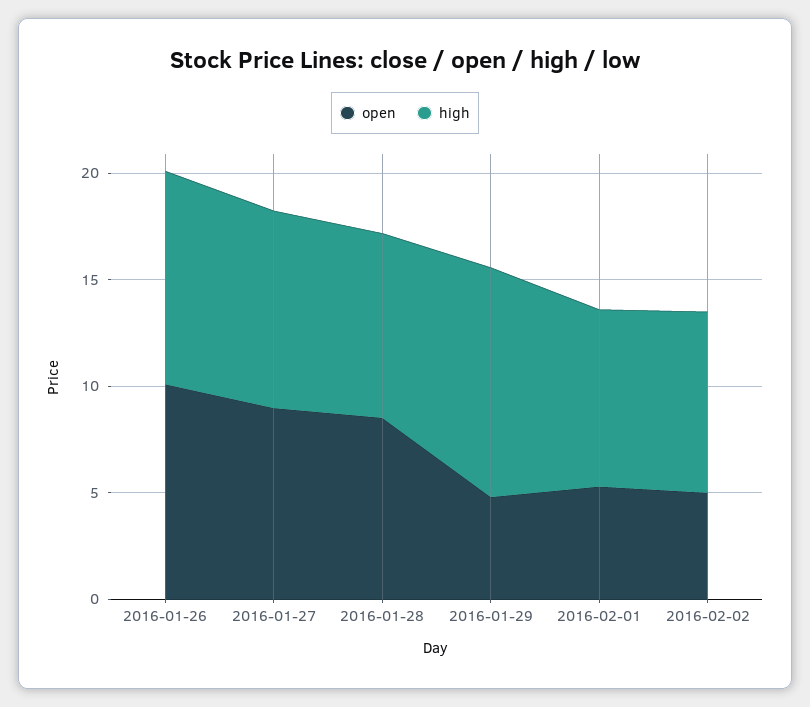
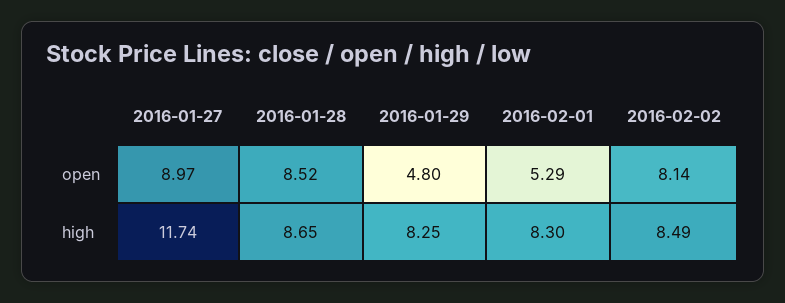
open, 2016-01-26: 10 -> none
high, 2016-01-26: 10 -> none
high, 2016-01-27: 9 -> 11.74
high, 2016-01-29: 11 -> 8.25
open, 2016-02-02: 5 -> 8.14

